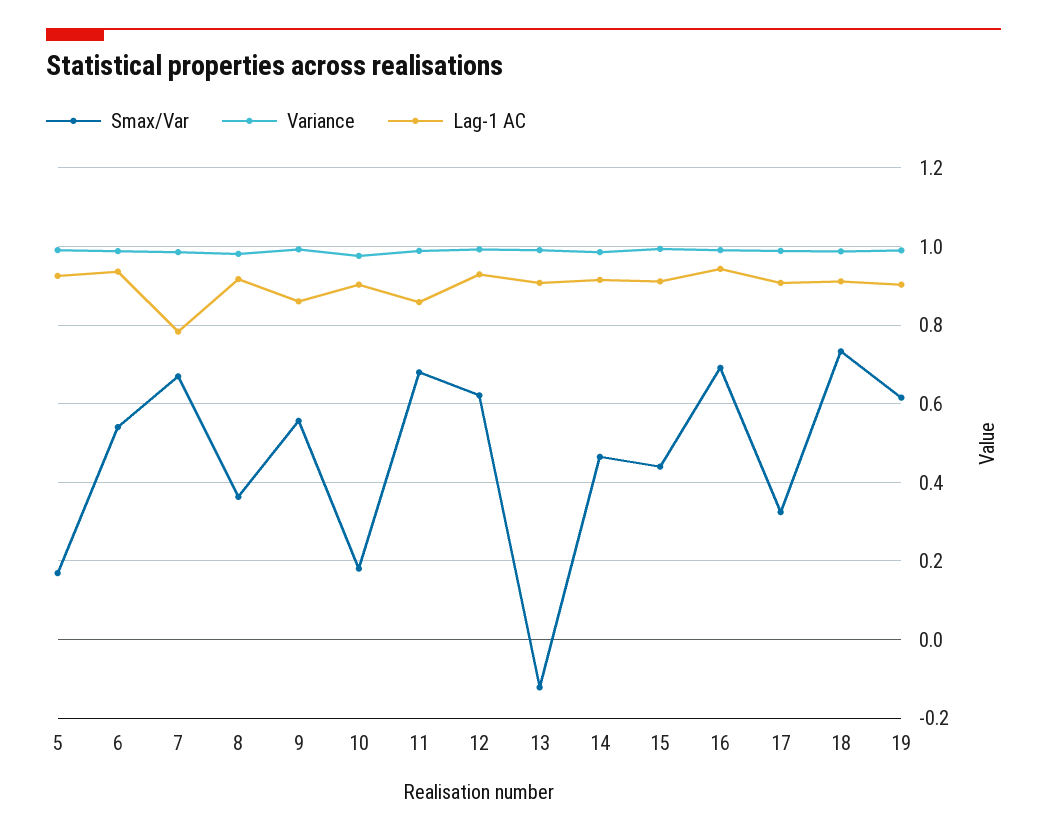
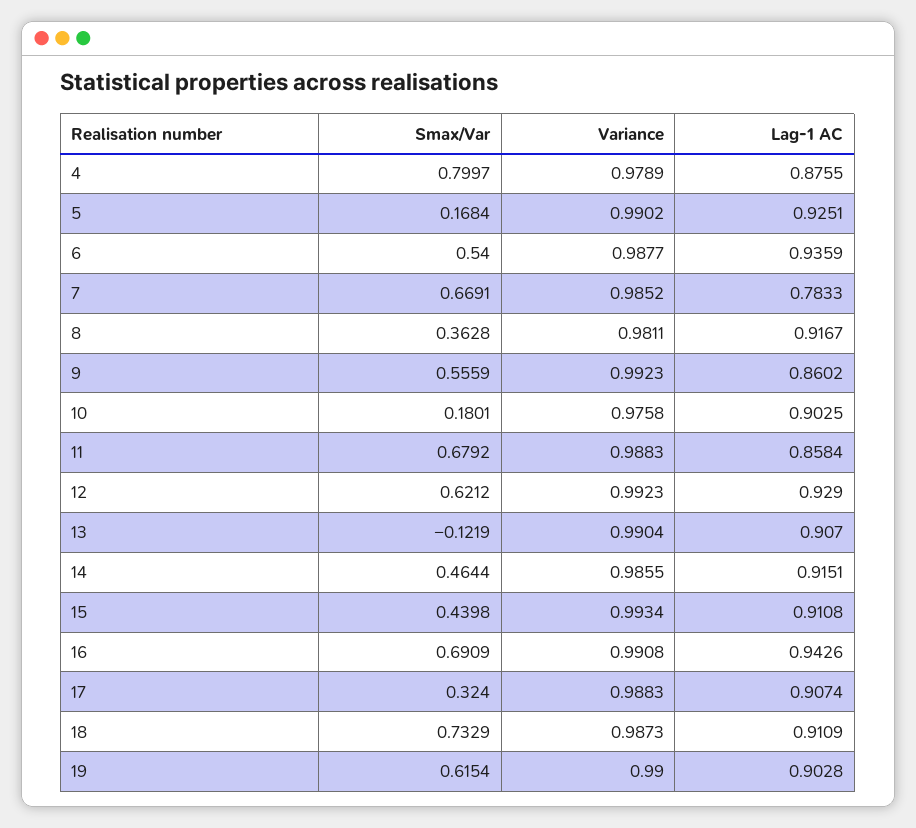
Smax/Var, 4: none -> 0.7997
Variance, 4: none -> 0.9789
Lag-1 AC, 4: none -> 0.8755

